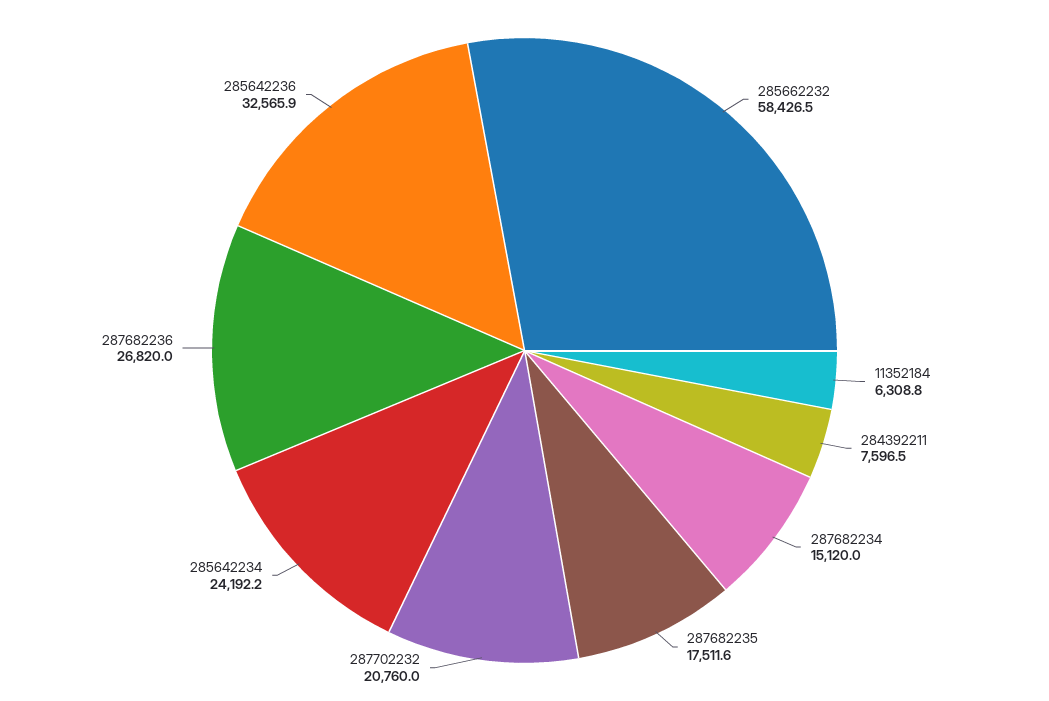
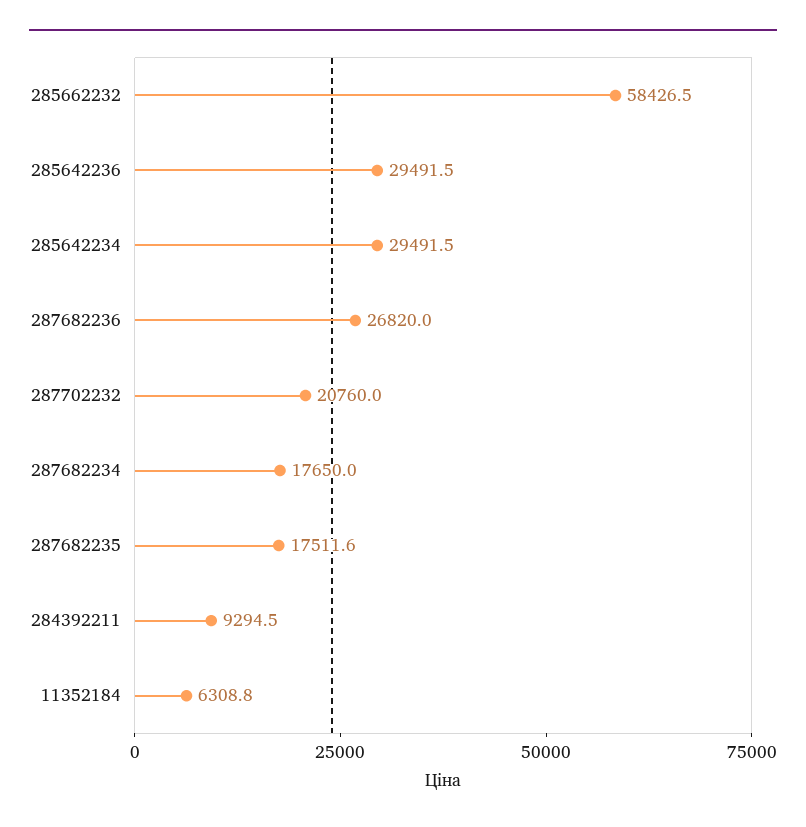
284392211: 7596.5 -> 9294.5
287682234: 15120 -> 17650
285642234: 24192.2 -> 29491.5
285642236: 32565.9 -> 29491.5

